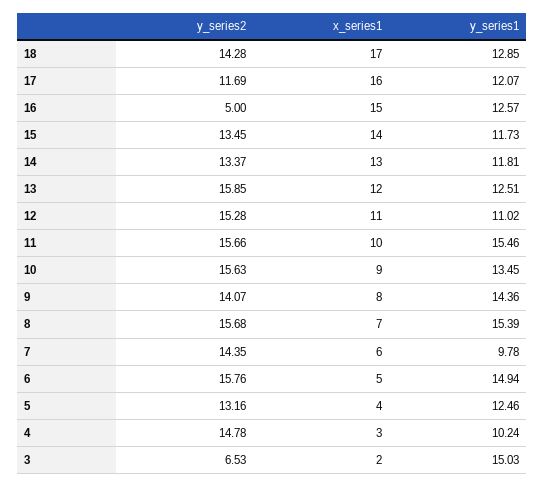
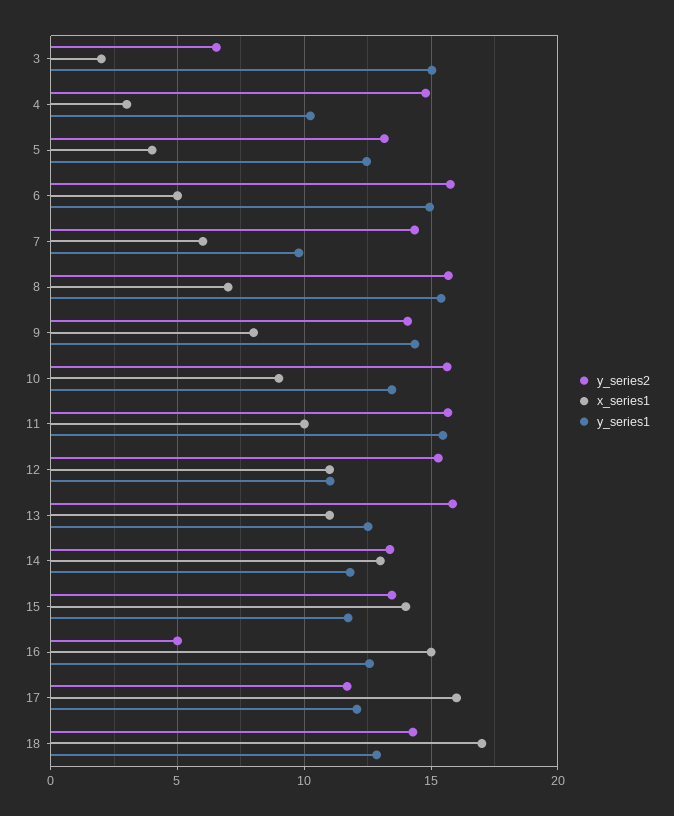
x_series1, 13: 12 -> 11

